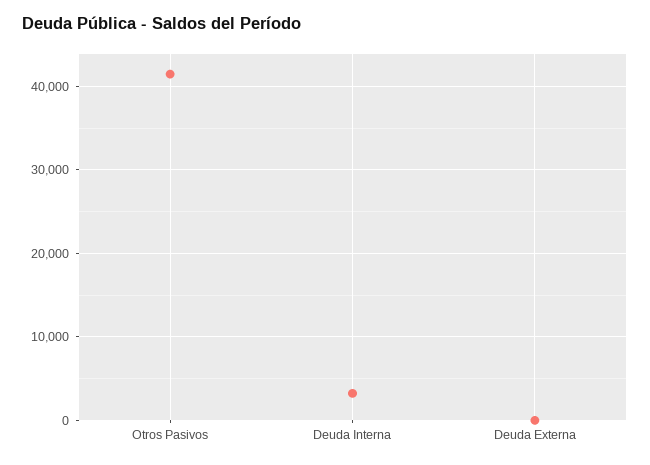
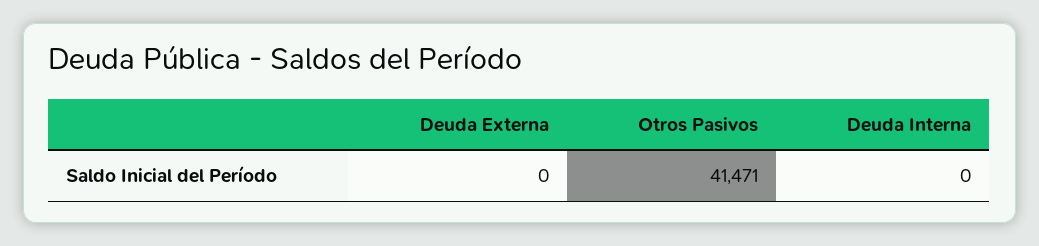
Deuda Interna: 3000 -> 0

